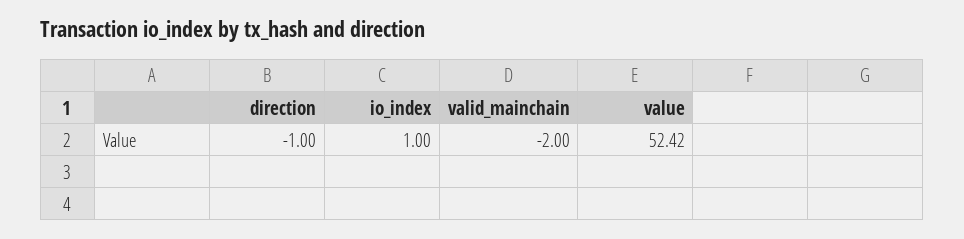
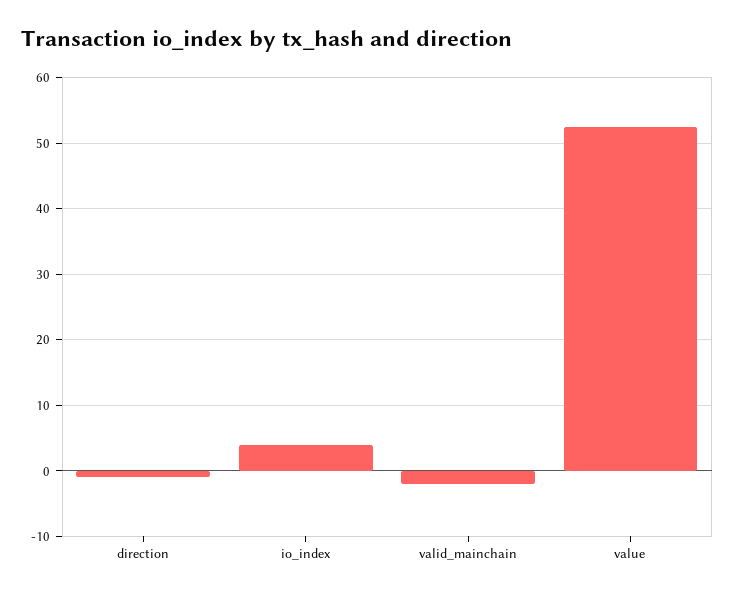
io_index: 1 -> 4

